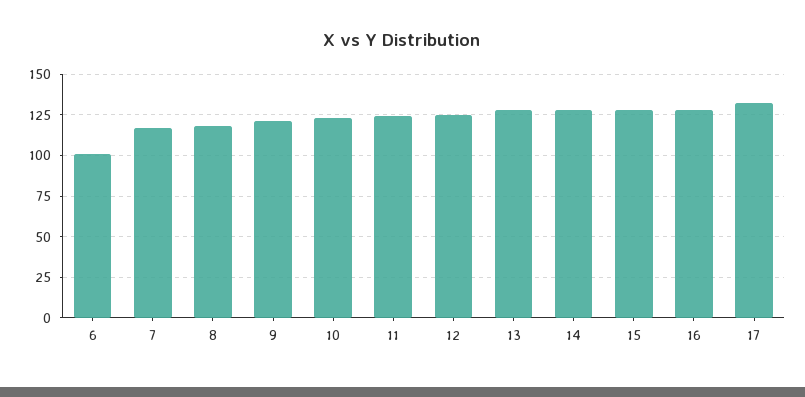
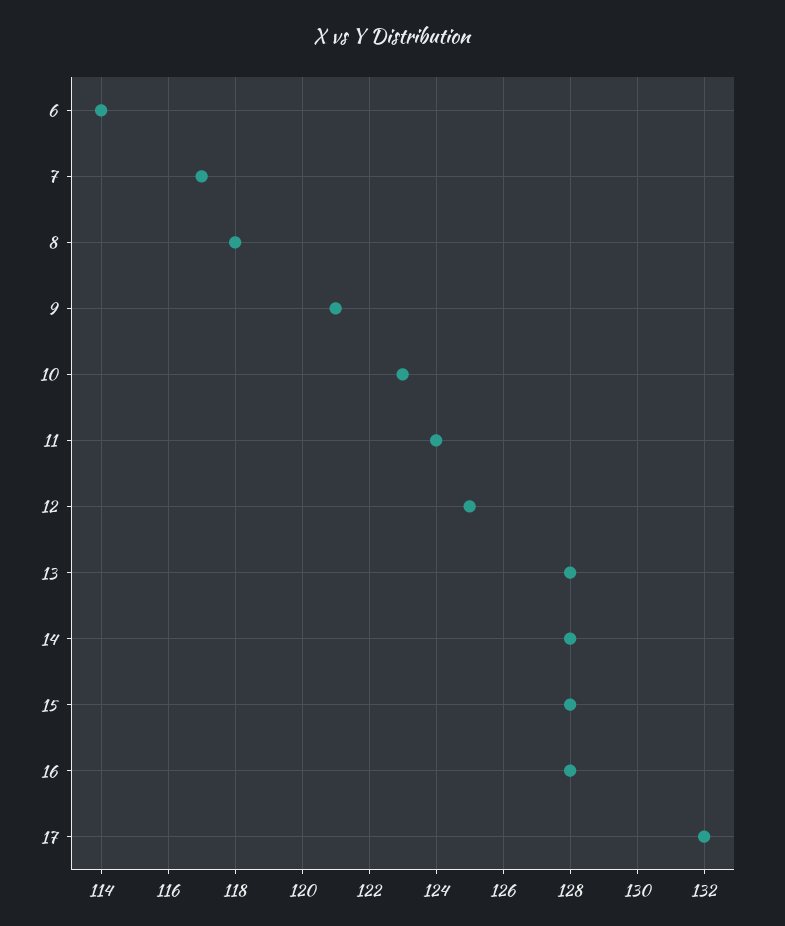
6: 100 -> 114

